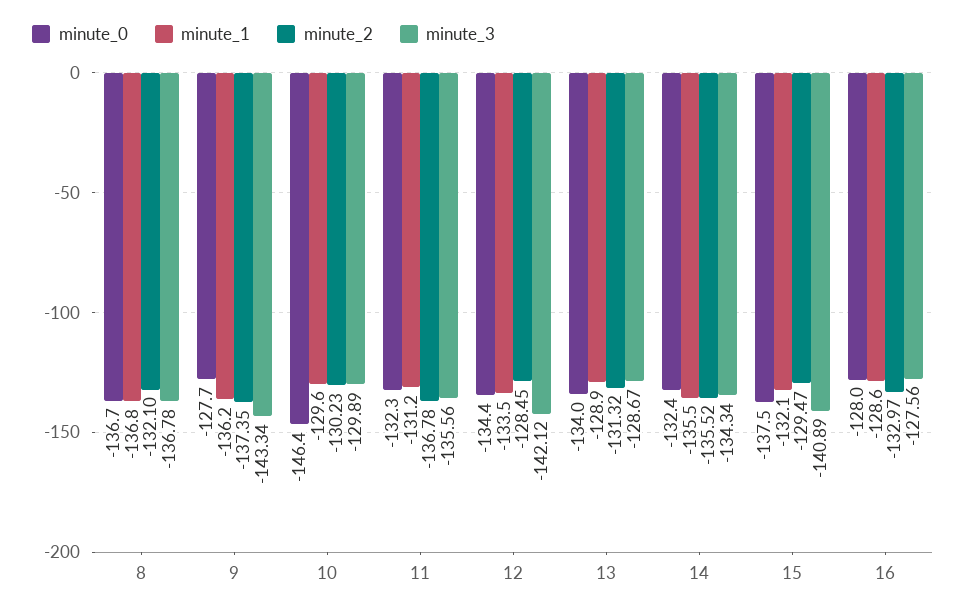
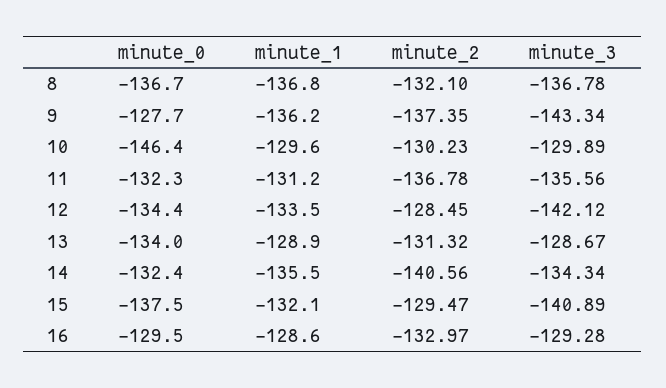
minute_2, 14: -135.52 -> -140.56
minute_0, 16: -128 -> -129.5
minute_3, 16: -127.56 -> -129.28

